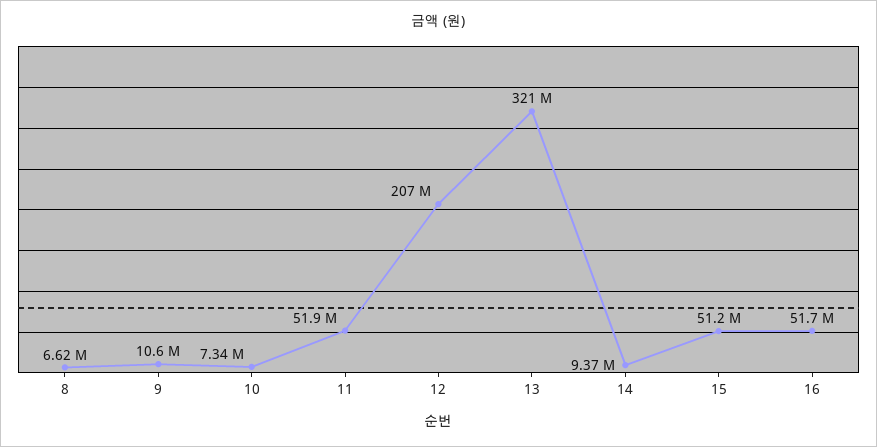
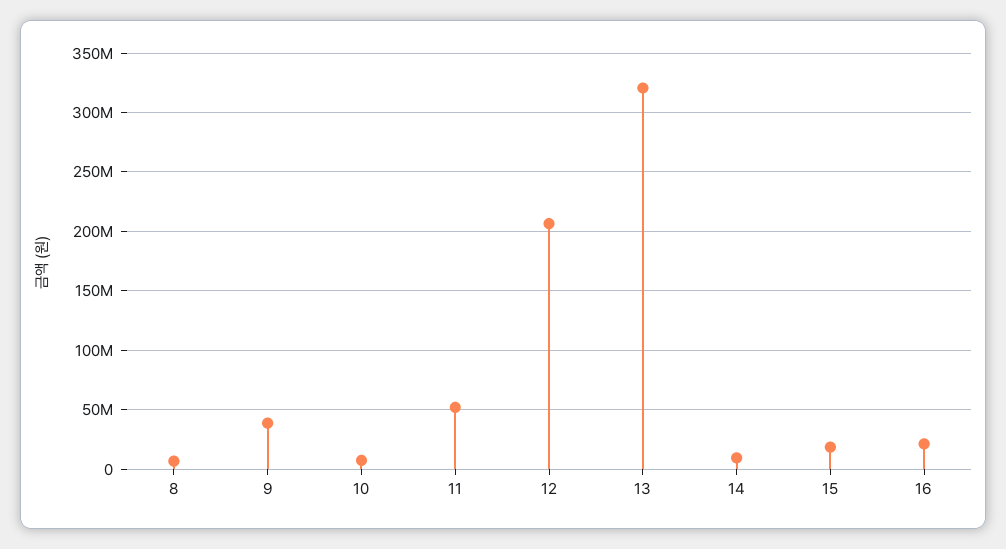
9: 10600000 -> 40000000
15: 51200000 -> 20000000
16: 51700000 -> 20000000

